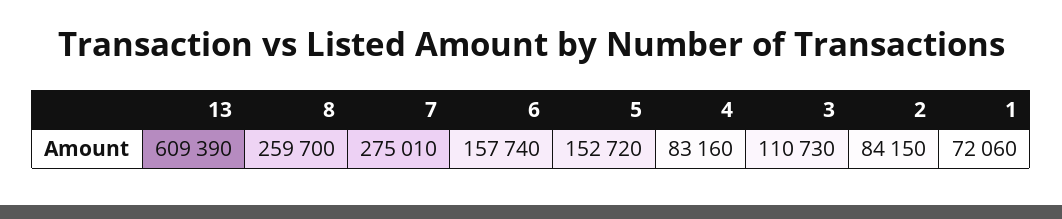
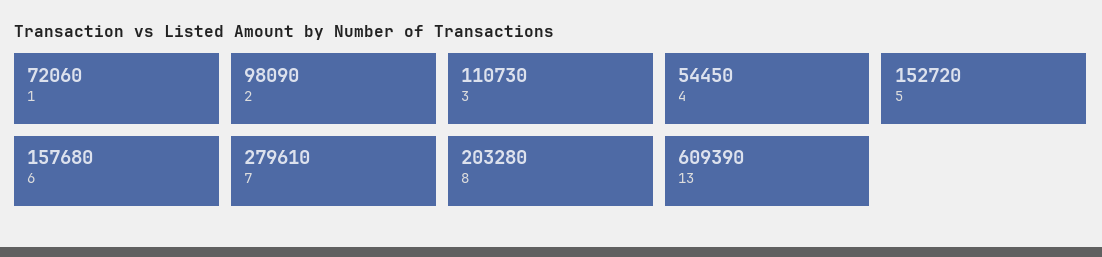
8: 259700 -> 203280
7: 275010 -> 279610
6: 157740 -> 157680
4: 83160 -> 54450
2: 84150 -> 98090

